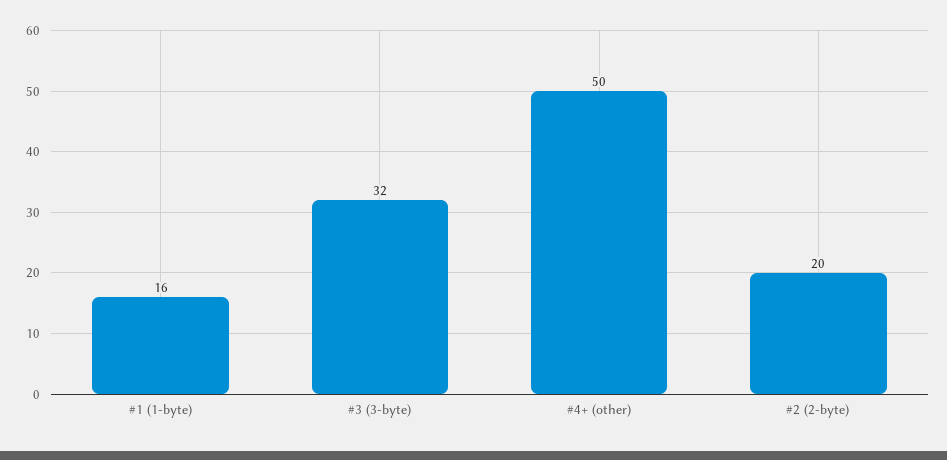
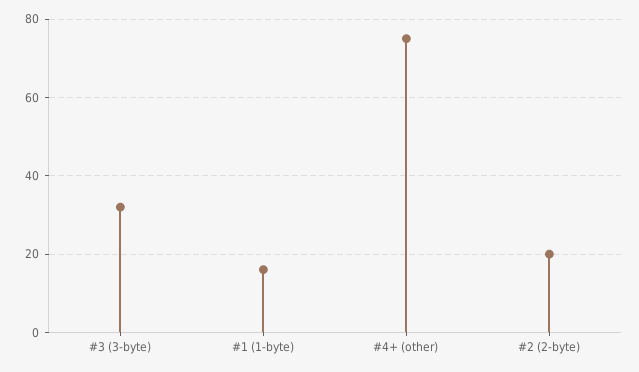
#4+ (other): 50 -> 75

